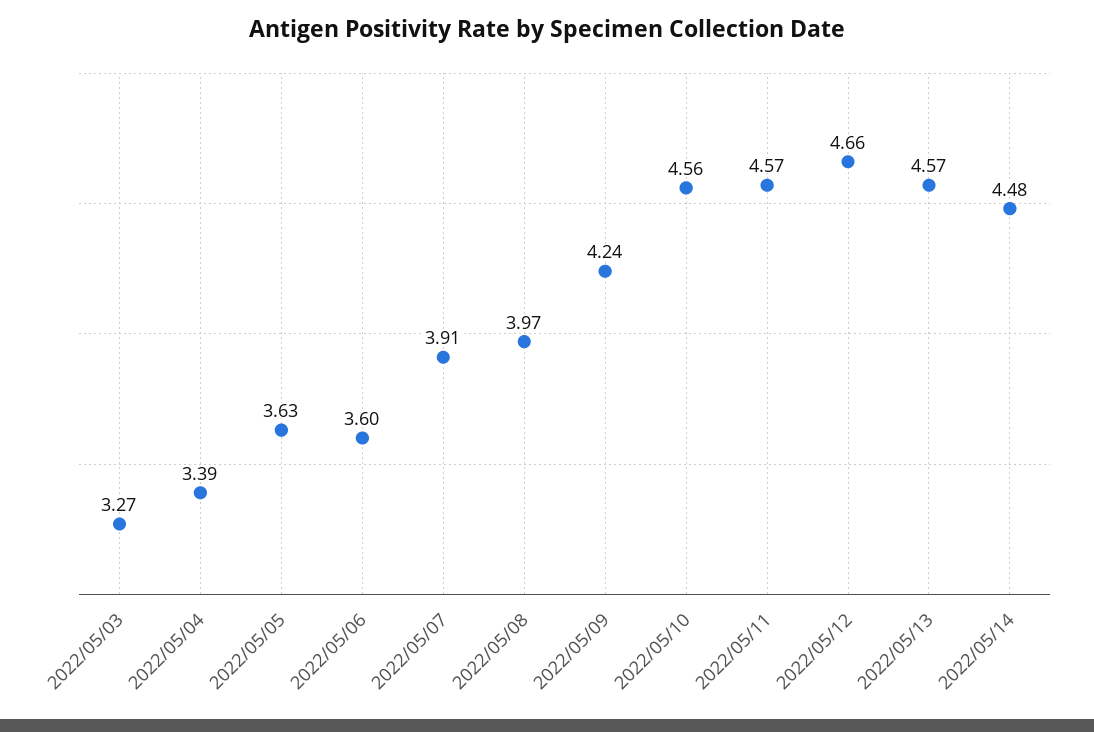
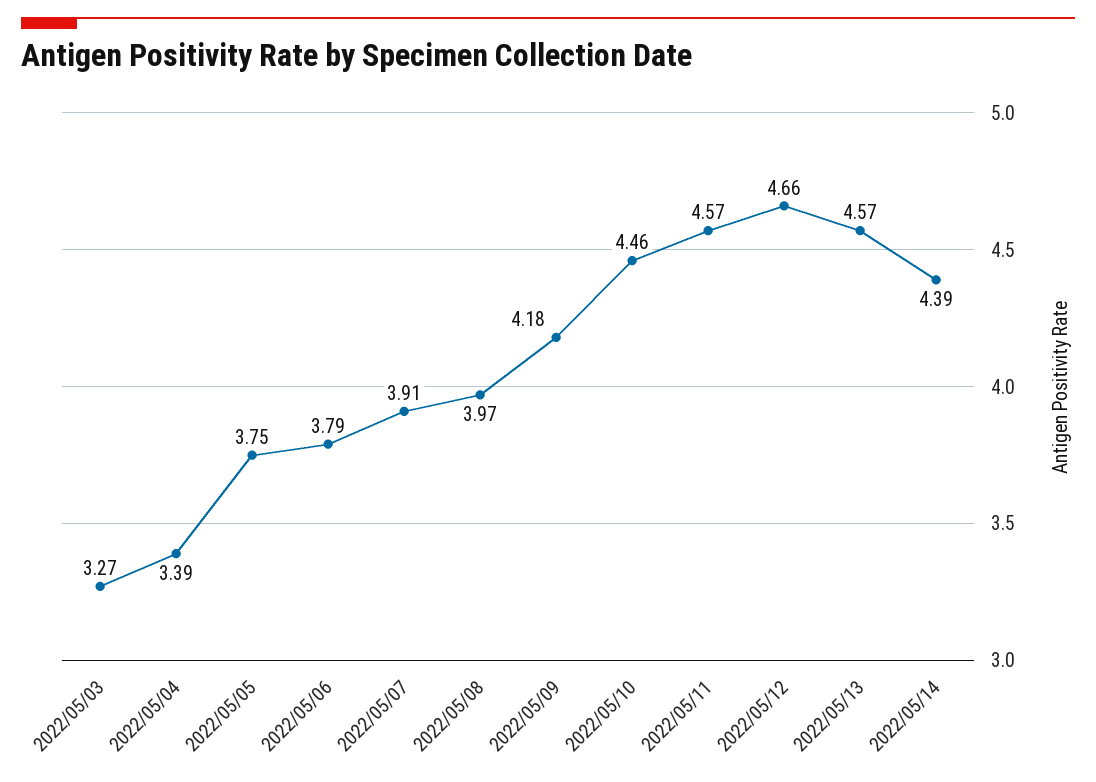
2022/05/05: 3.63 -> 3.75
2022/05/06: 3.6 -> 3.79
2022/05/09: 4.24 -> 4.18
2022/05/10: 4.56 -> 4.46
2022/05/14: 4.48 -> 4.39

